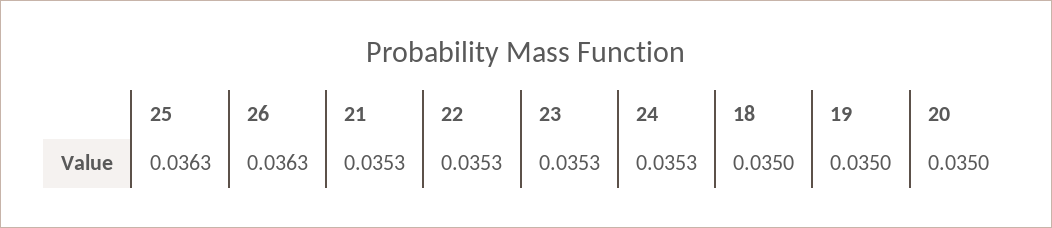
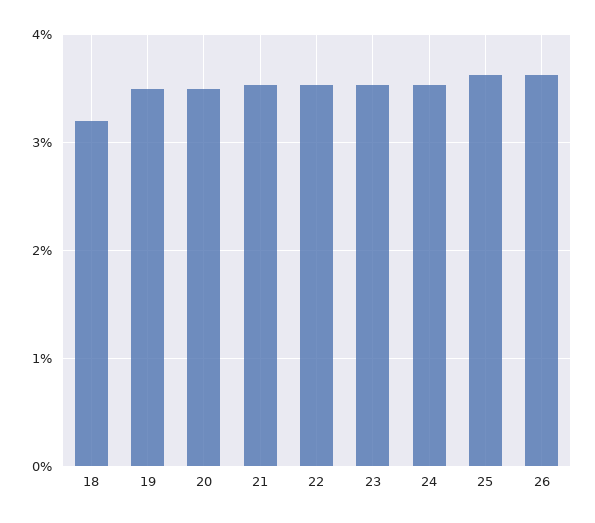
18: 0.035 -> 0.032

